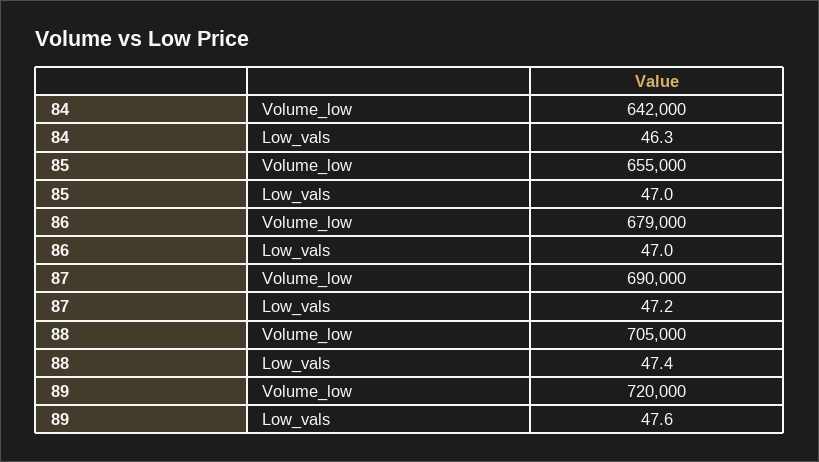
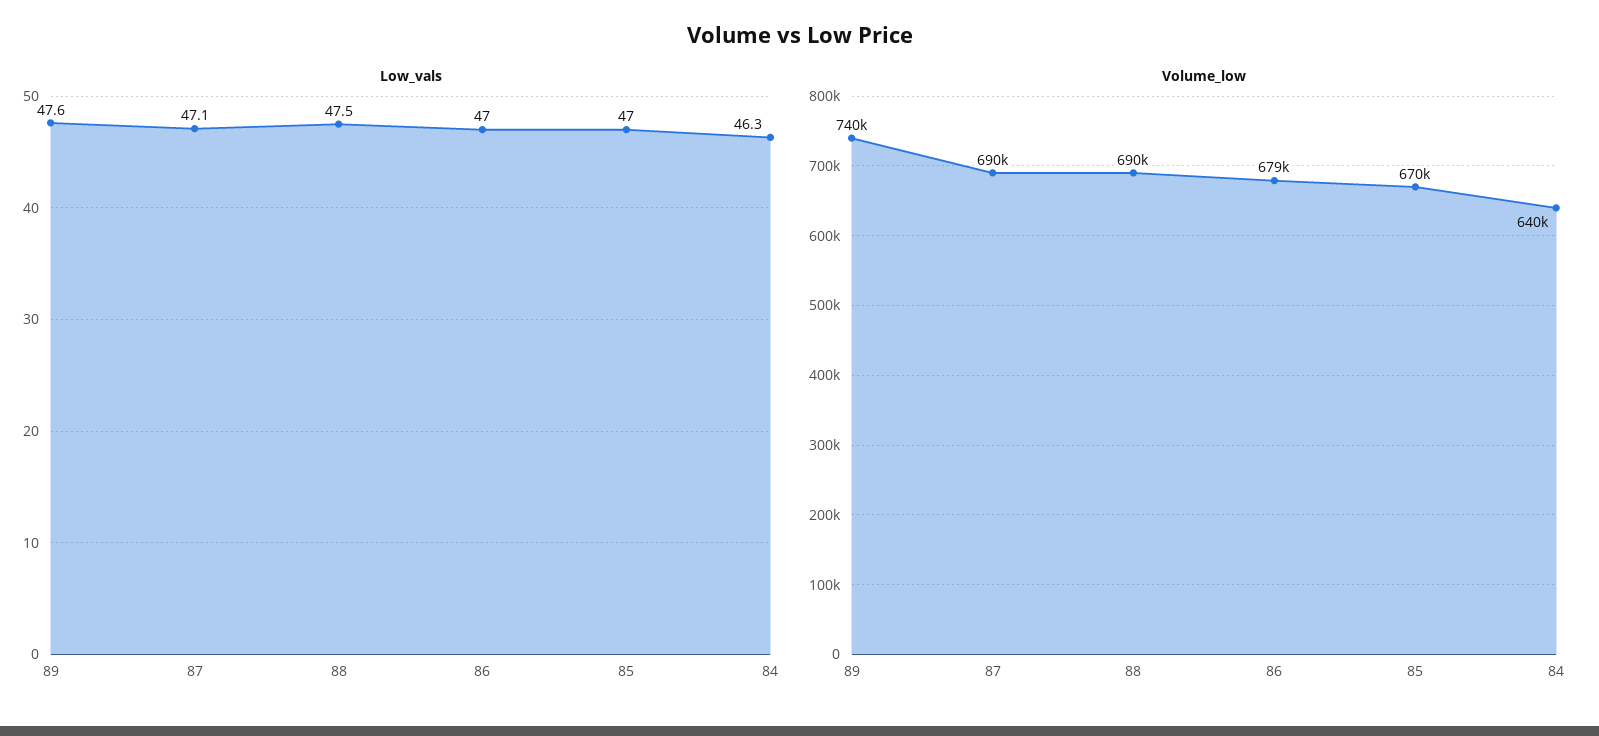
Volume_low, 84: 642000 -> 640000
Volume_low, 85: 655000 -> 670000
Low_vals, 87: 47.2 -> 47.1
Volume_low, 88: 705000 -> 690000
Low_vals, 88: 47.4 -> 47.5
Volume_low, 89: 720000 -> 740000

